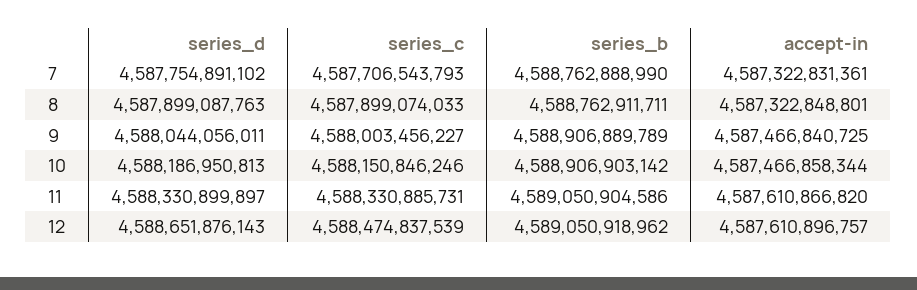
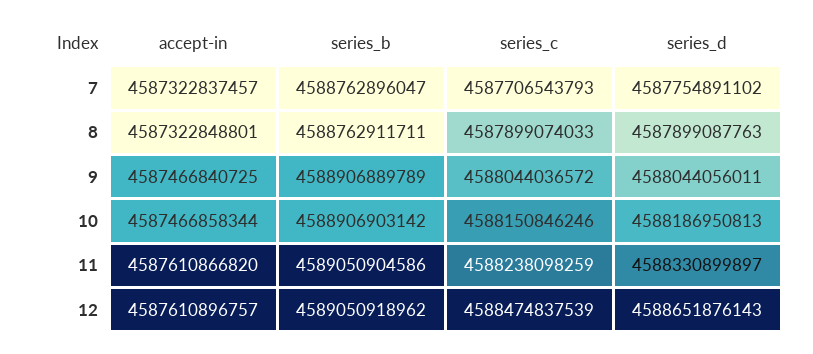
series_b, 7: 4588762888990 -> 4588762896047
accept-in, 7: 4587322831361 -> 4587322837457
series_c, 9: 4588003456227 -> 4588044036572
series_c, 11: 4588330885731 -> 4588238098259

